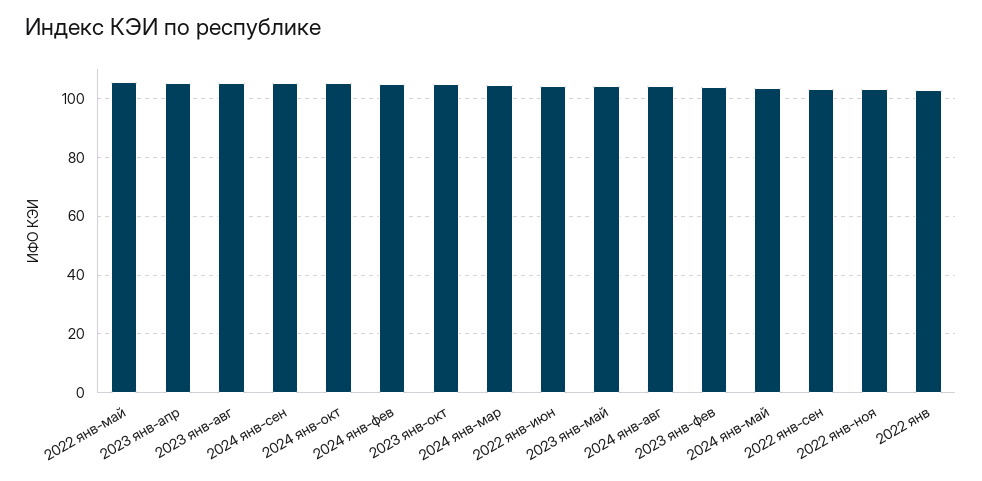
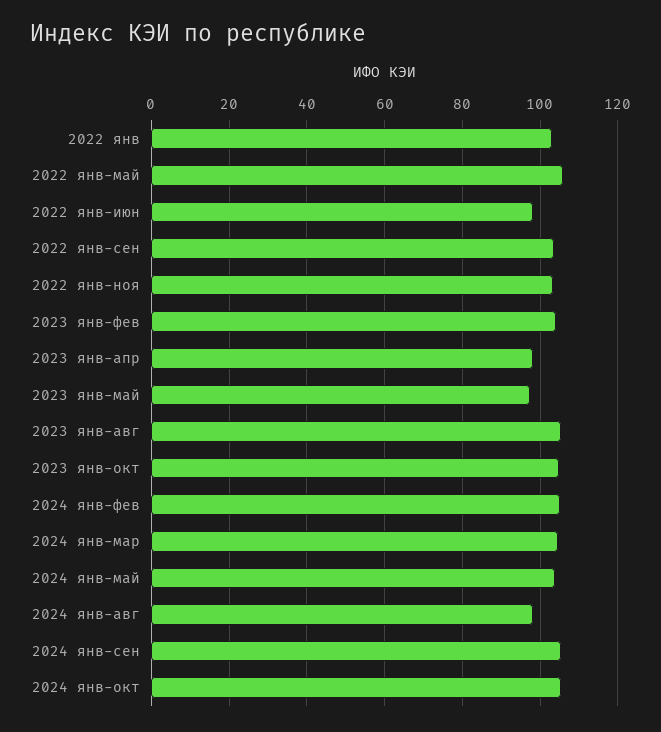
2023 янв-апр: 105 -> 98
2022 янв-июн: 105 -> 98
2023 янв-май: 105 -> 98
2024 янв-авг: 105 -> 98

